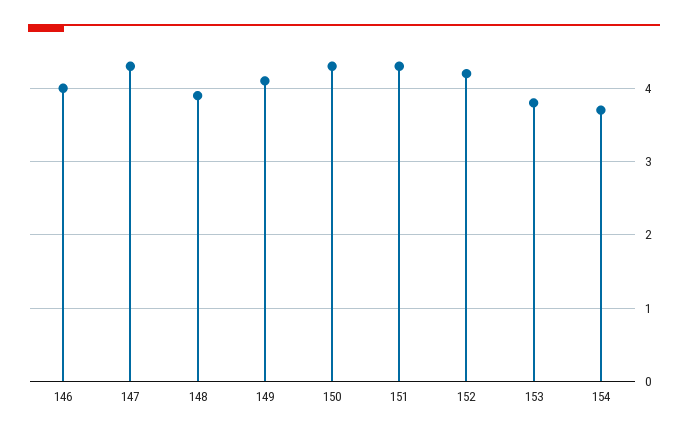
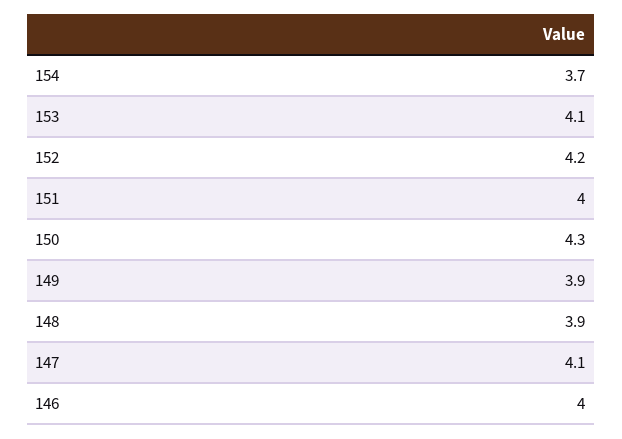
147: 4.3 -> 4.1
149: 4.1 -> 3.9
151: 4.3 -> 4
153: 3.8 -> 4.1

